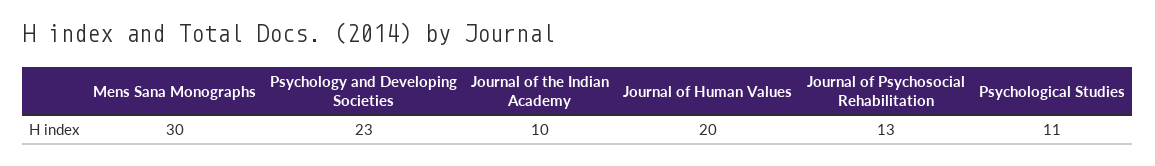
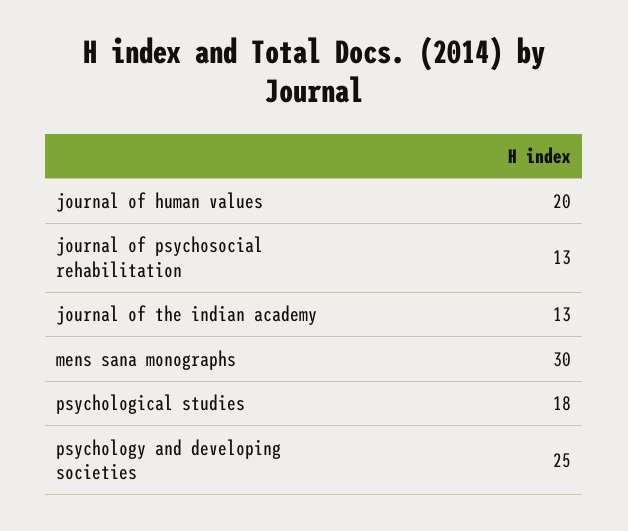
Psychology and Developing Societies: 23 -> 25
Journal of the Indian Academy: 10 -> 13
Psychological Studies: 11 -> 18

